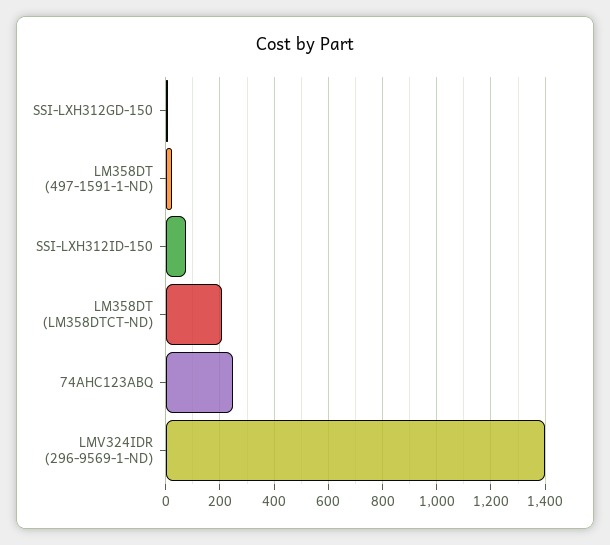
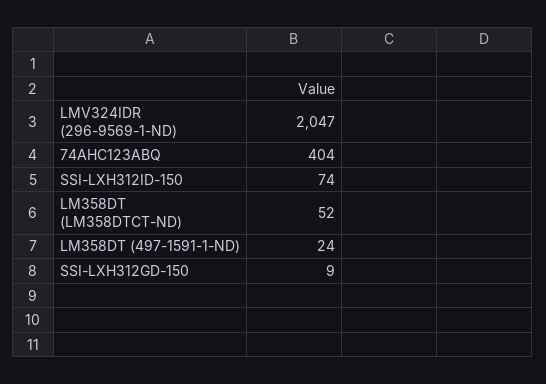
LM358DT (LM358DTCT-ND): 200 -> 52
74AHC123ABQ: 250 -> 404
LMV324IDR (296-9569-1-ND): 1400 -> 2047

